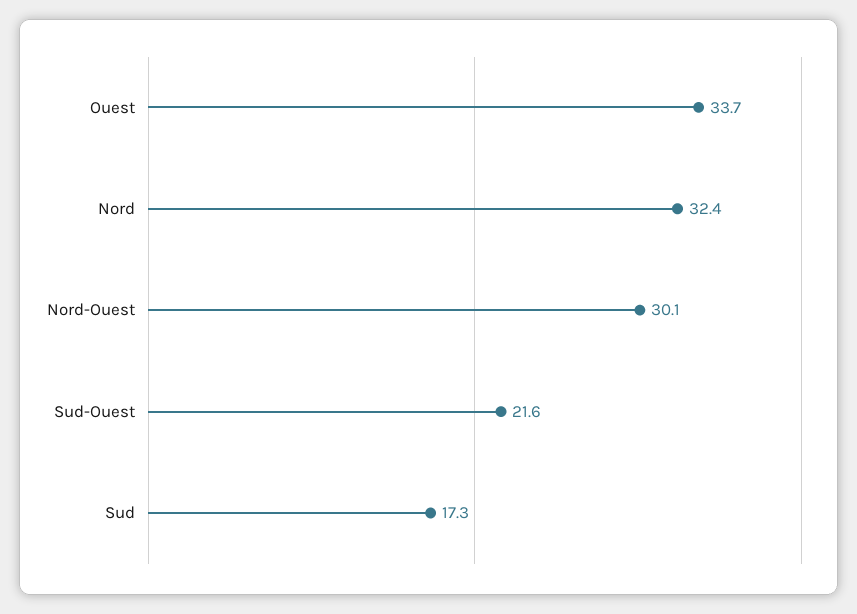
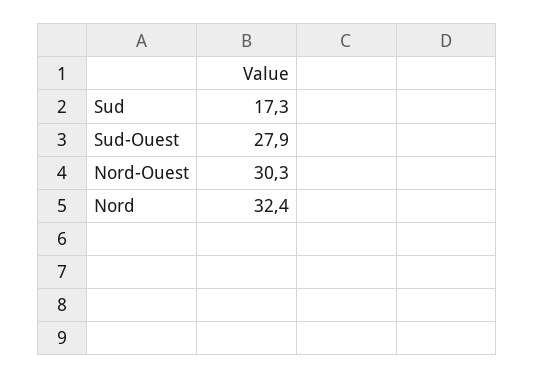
Ouest: 33.7 -> none
Nord-Ouest: 30.1 -> 30.3
Sud-Ouest: 21.6 -> 27.9

